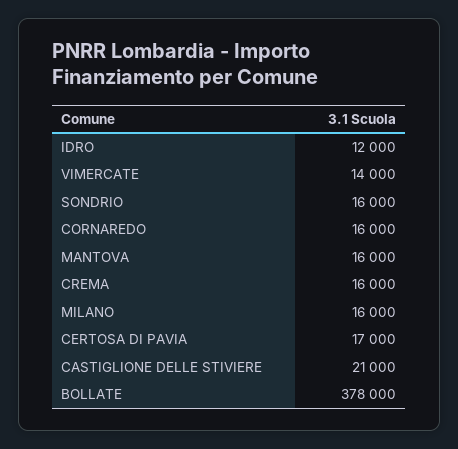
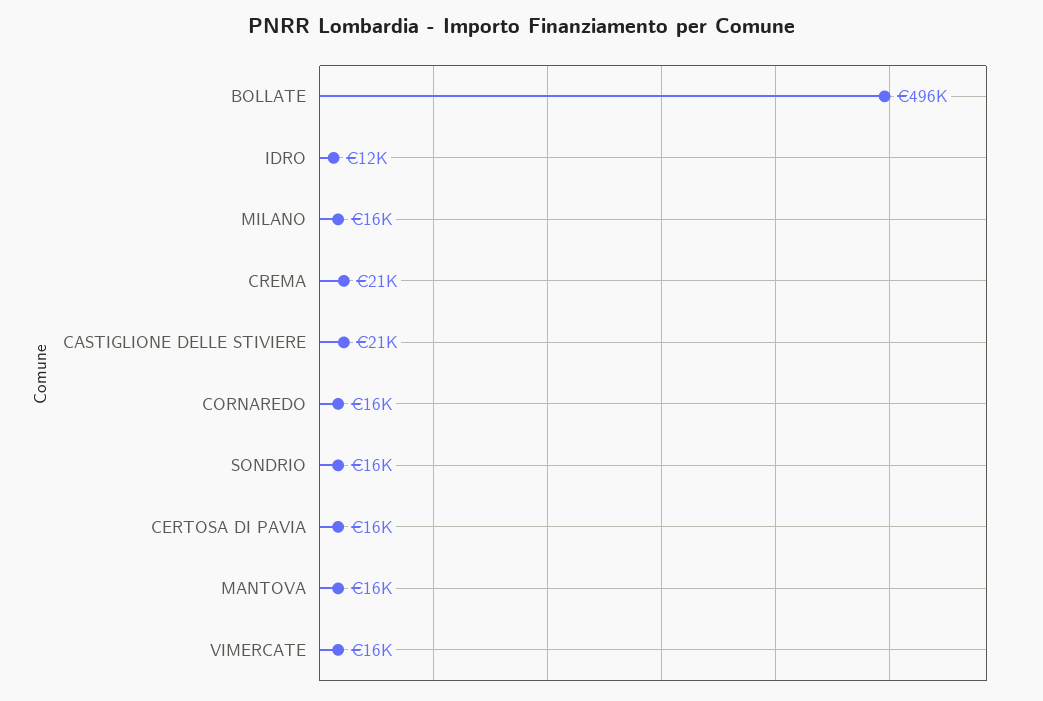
VIMERCATE: 14000 -> 16000
CREMA: 16000 -> 21000
CERTOSA DI PAVIA: 17000 -> 16000
BOLLATE: 378000 -> 496000

